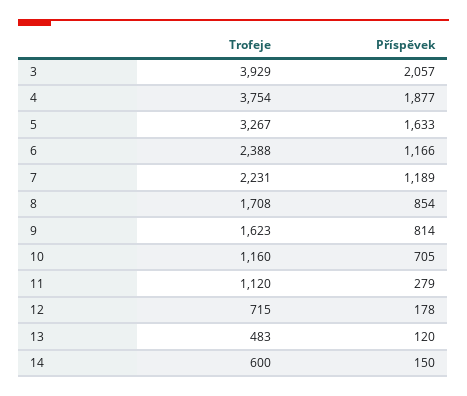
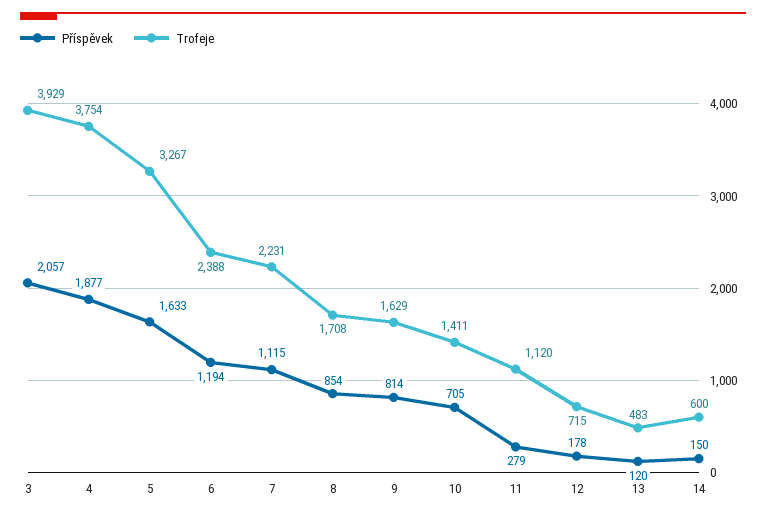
Příspěvek, 6: 1166 -> 1194
Příspěvek, 7: 1189 -> 1115
Trofeje, 9: 1623 -> 1629
Trofeje, 10: 1160 -> 1411

